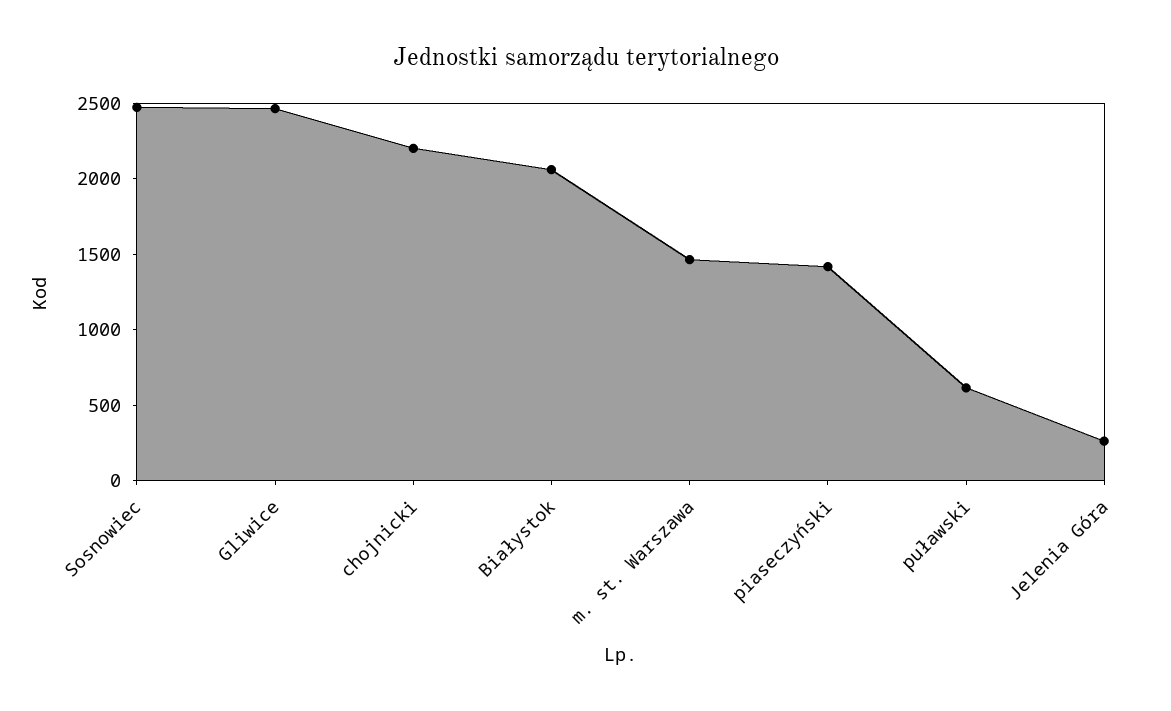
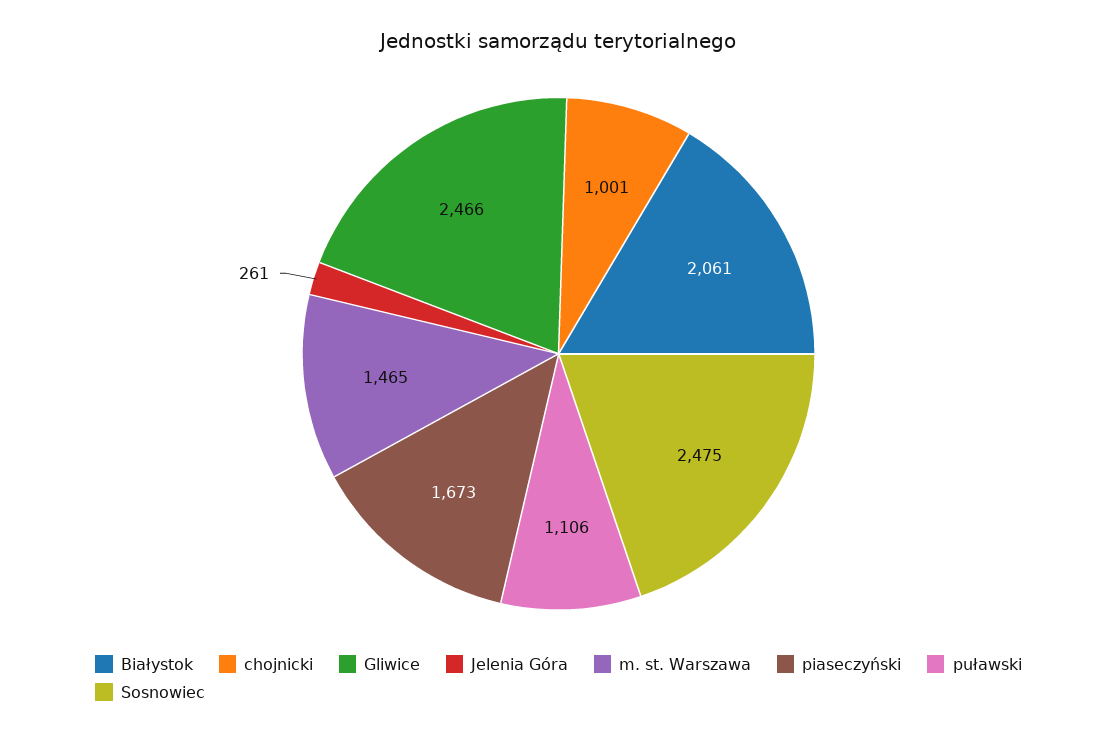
chojnicki: 2200 -> 1001
piaseczyński: 1400 -> 1673
puławski: 600 -> 1106

